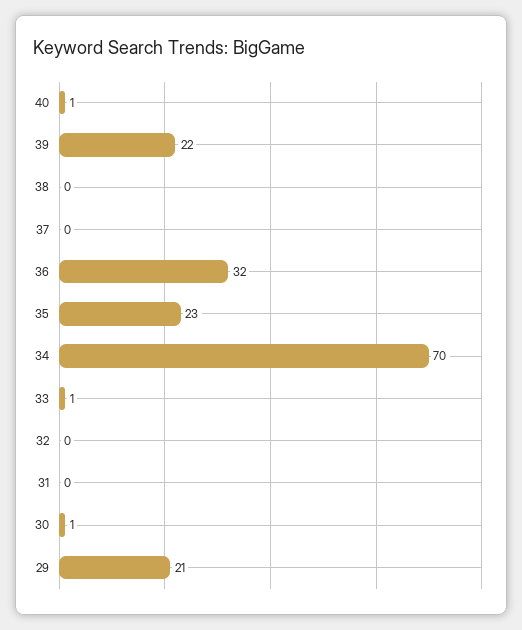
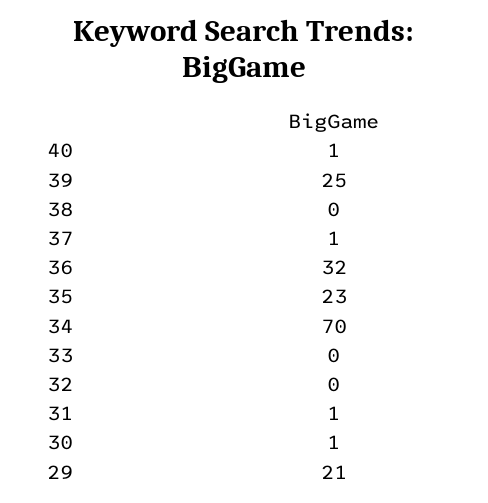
39: 22 -> 25
37: 0 -> 1
33: 1 -> 0
31: 0 -> 1

